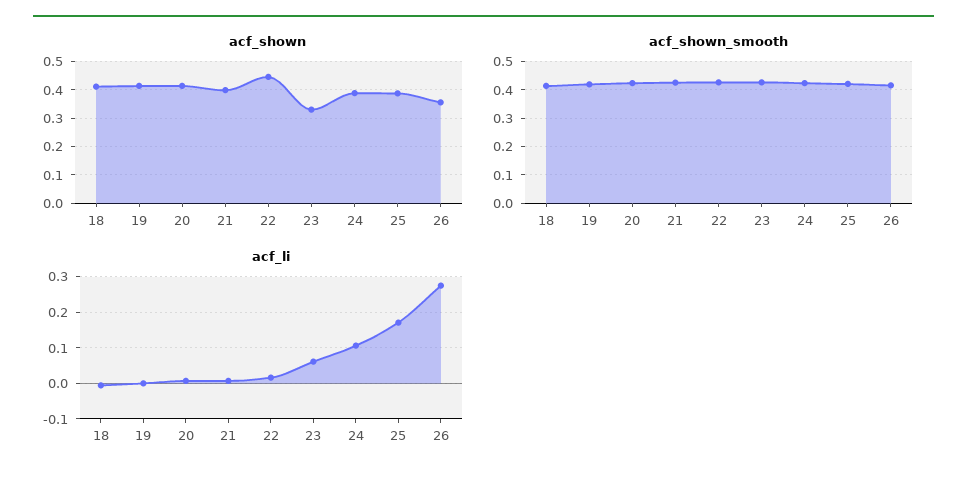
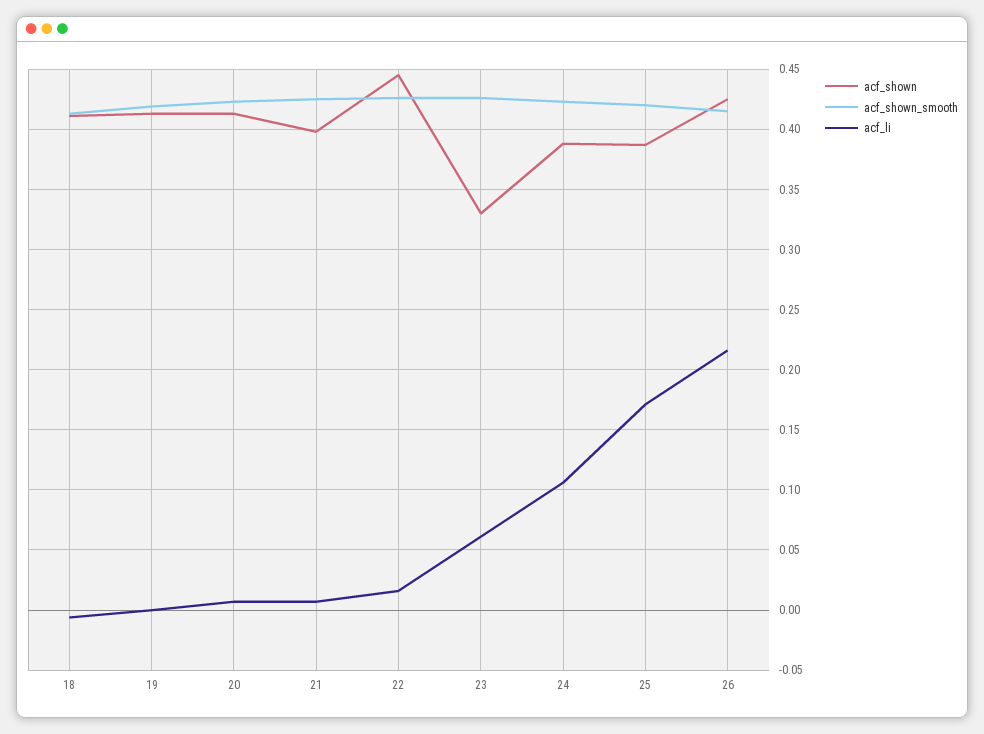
acf_shown, 26: 0.35 -> 0.425
acf_li, 26: 0.28 -> 0.215

